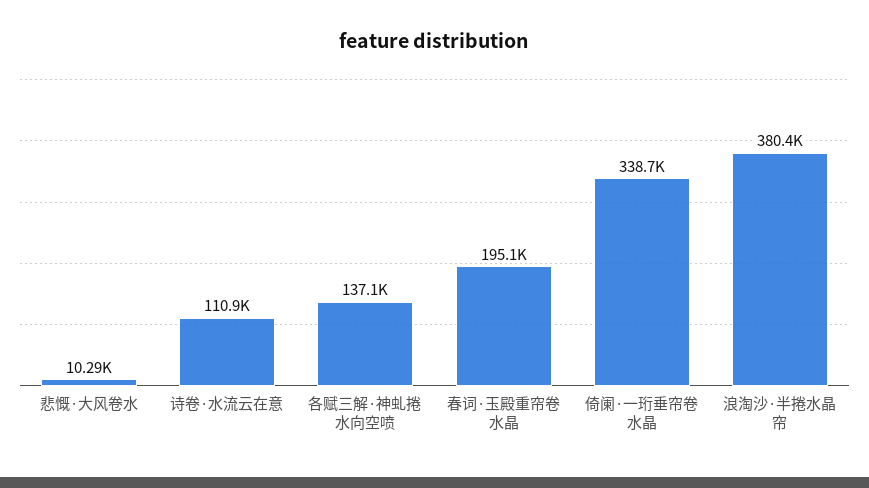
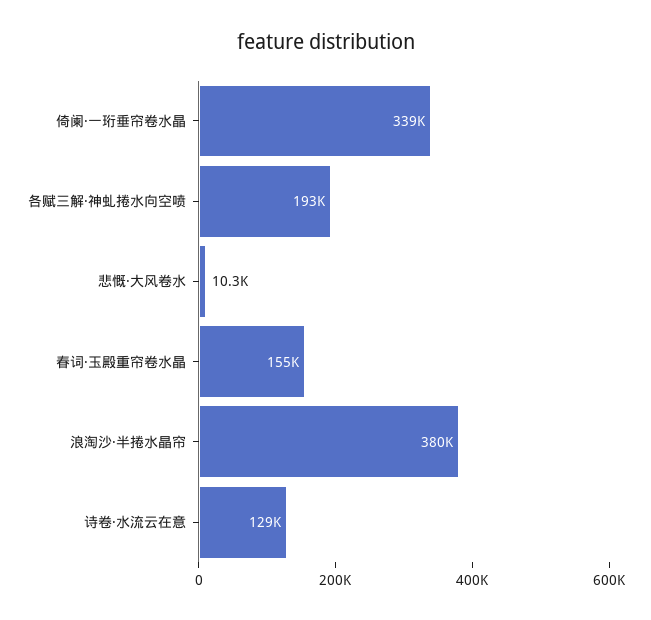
诗卷·水流云在意: 110900 -> 129000
各赋三解·神虬捲水向空喷: 137100 -> 193000
春词·玉殿重帘卷水晶: 195100 -> 155000

